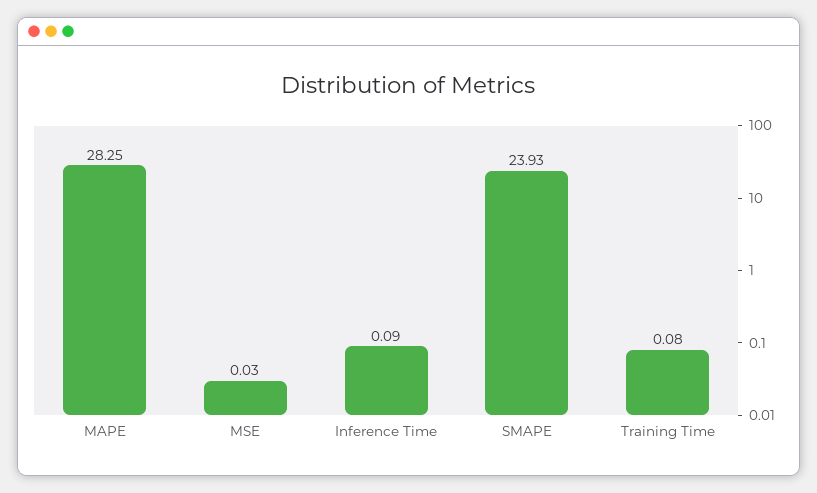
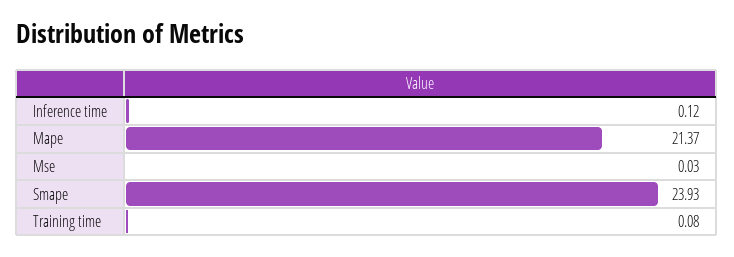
MAPE: 28.25 -> 21.37
Inference Time: 0.09 -> 0.12

